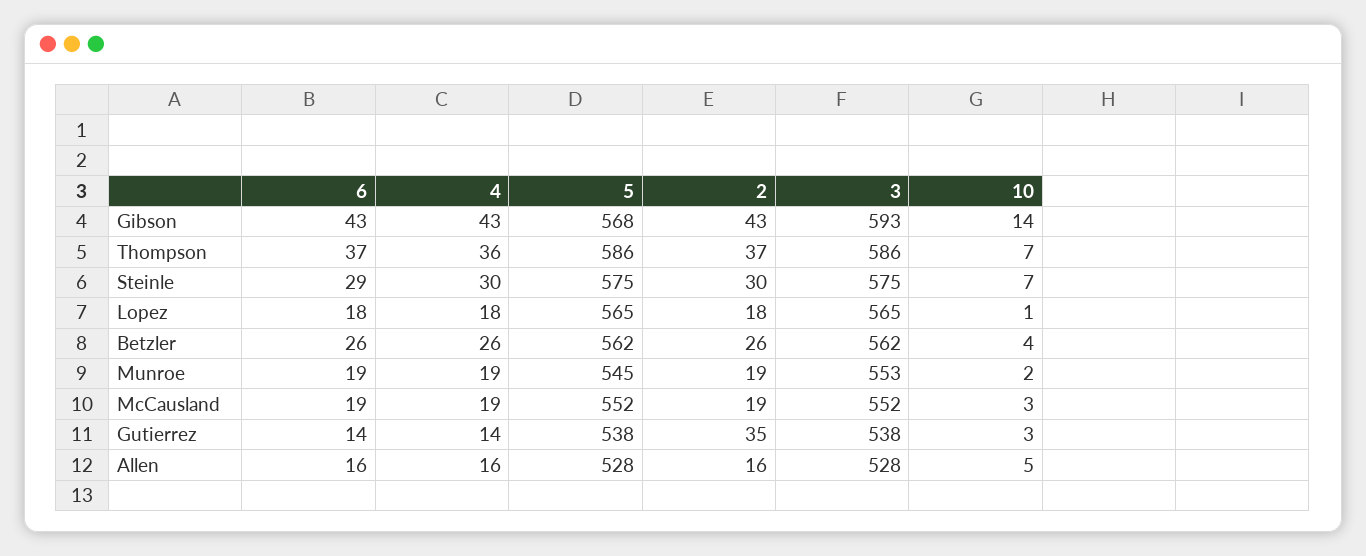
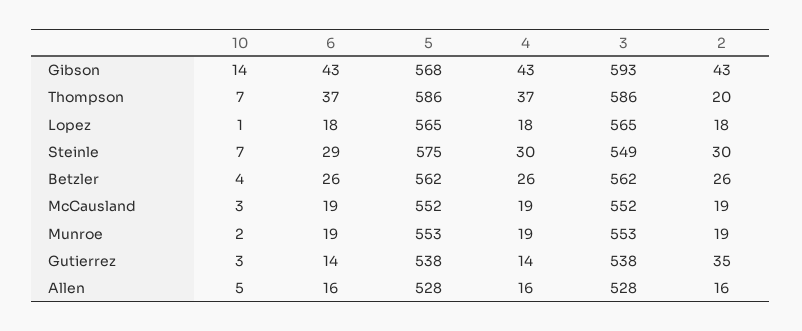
4, Thompson: 36 -> 37
2, Thompson: 37 -> 20
3, Steinle: 575 -> 549
5, Munroe: 545 -> 553

